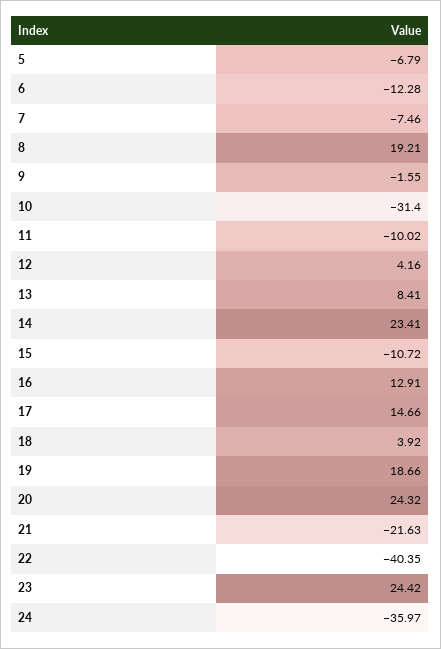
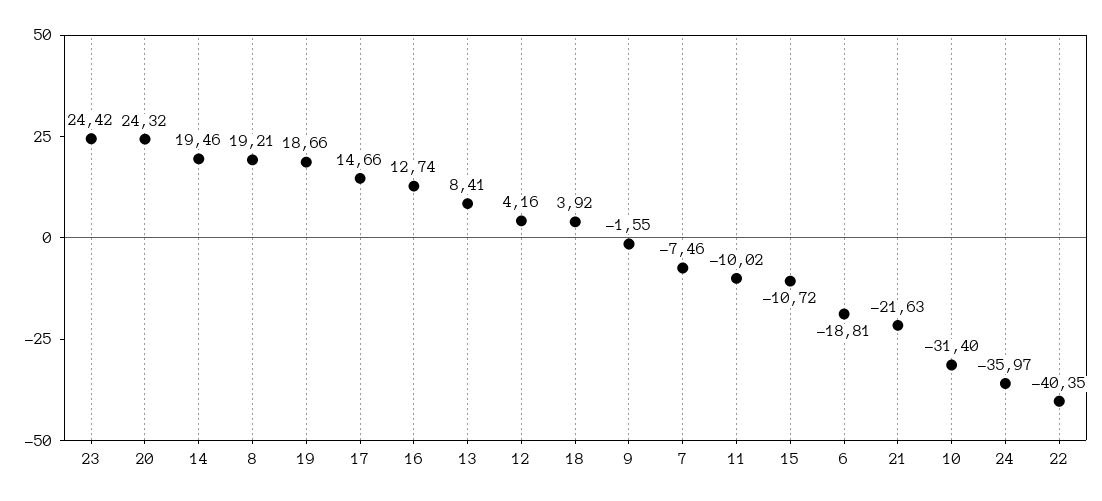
5: -6.79 -> none
6: -12.28 -> -18.81
14: 23.41 -> 19.46
16: 12.91 -> 12.74

